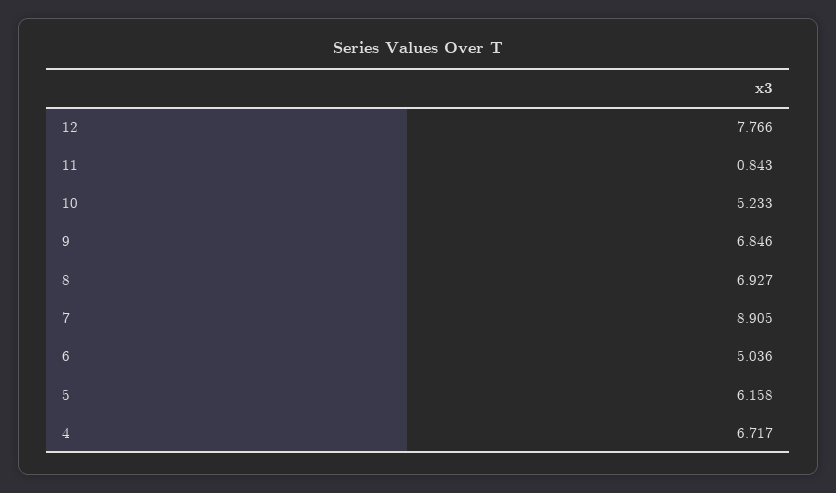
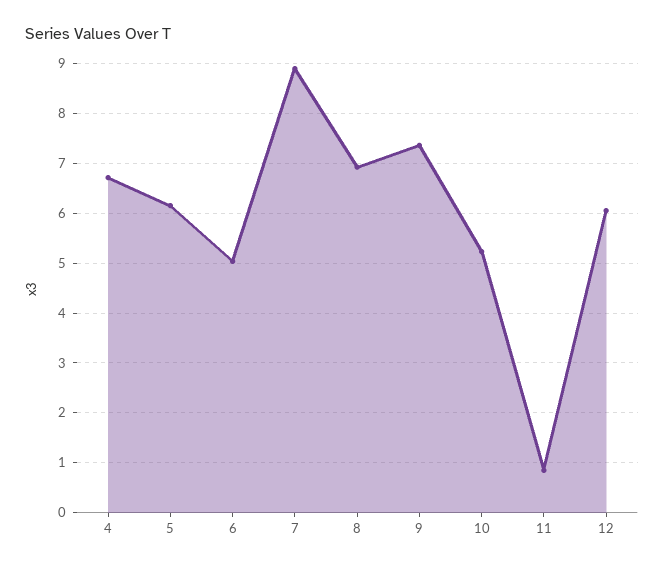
12: 7.766 -> 6
9: 6.846 -> 7.4

